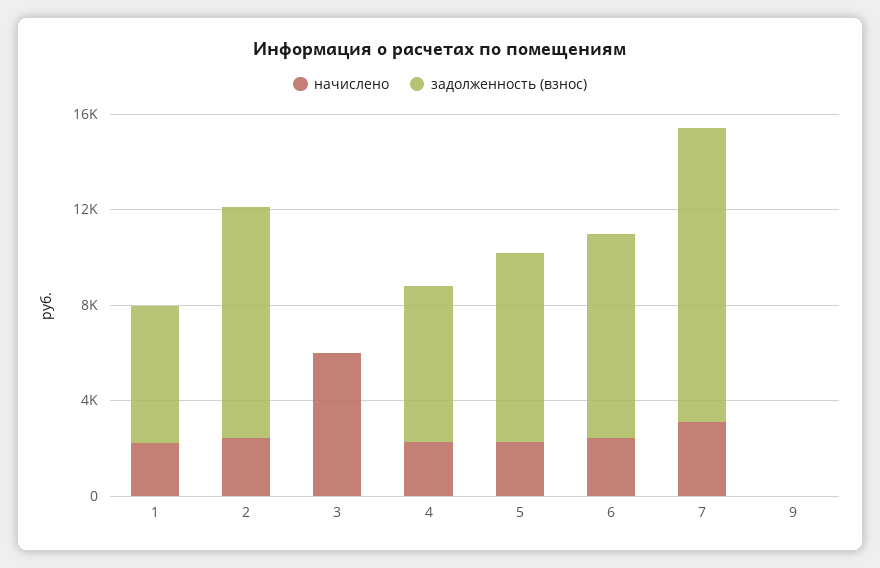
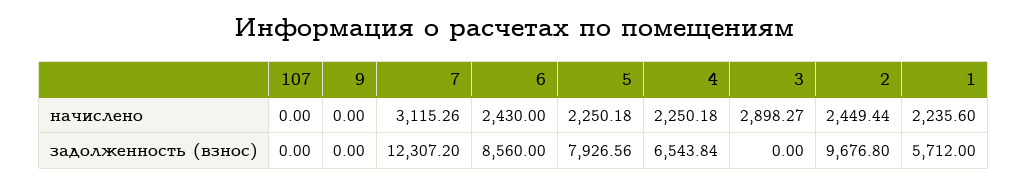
начислено, 3: 6000 -> 2898.27
начислено, 107: none -> 0
задолженность (взнос), 107: none -> 0

